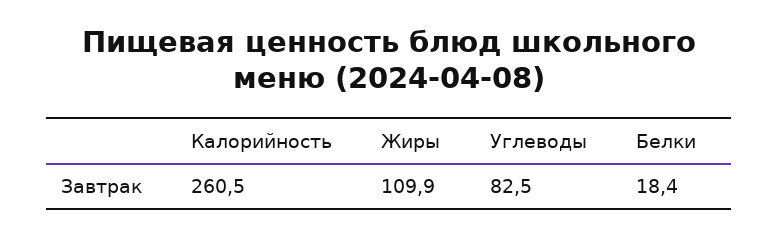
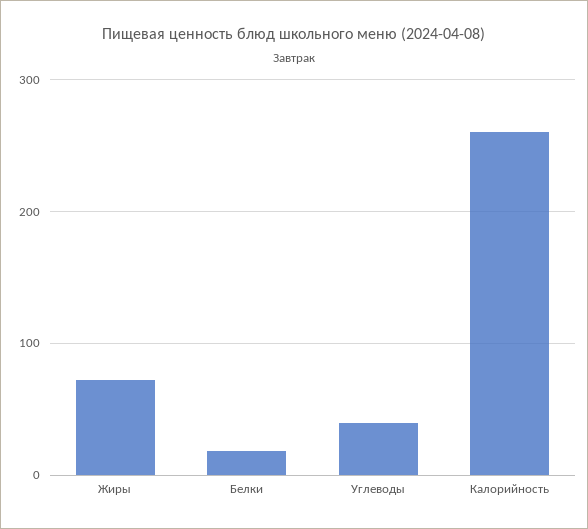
Жиры: 109.9 -> 70
Углеводы: 82.5 -> 40

